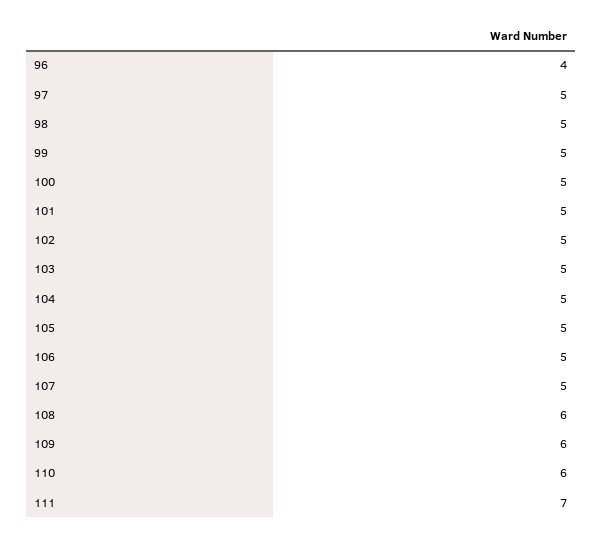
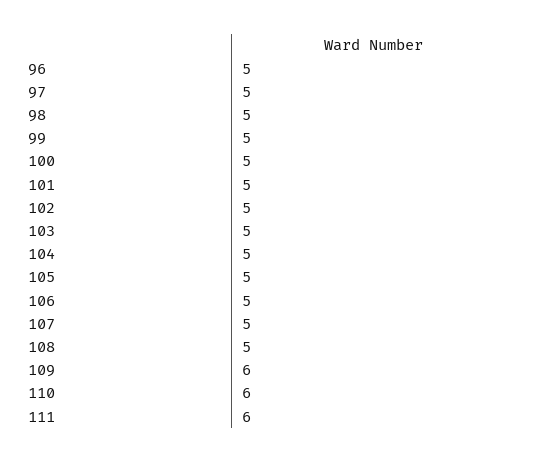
96: 4 -> 5
108: 6 -> 5
111: 7 -> 6

